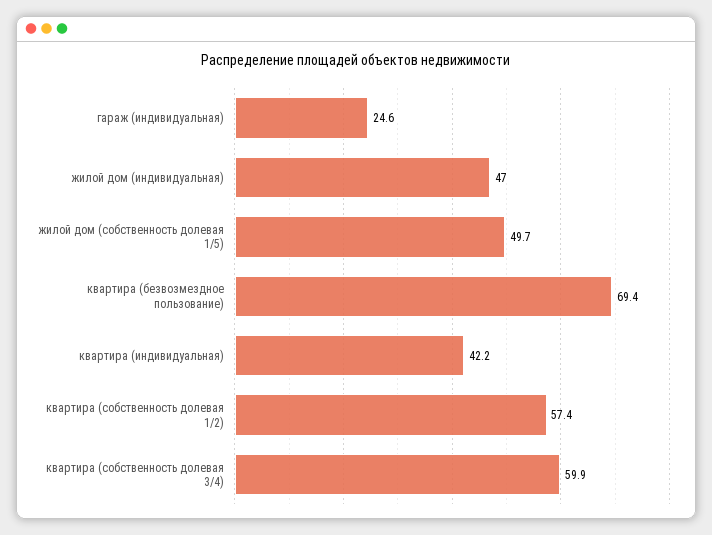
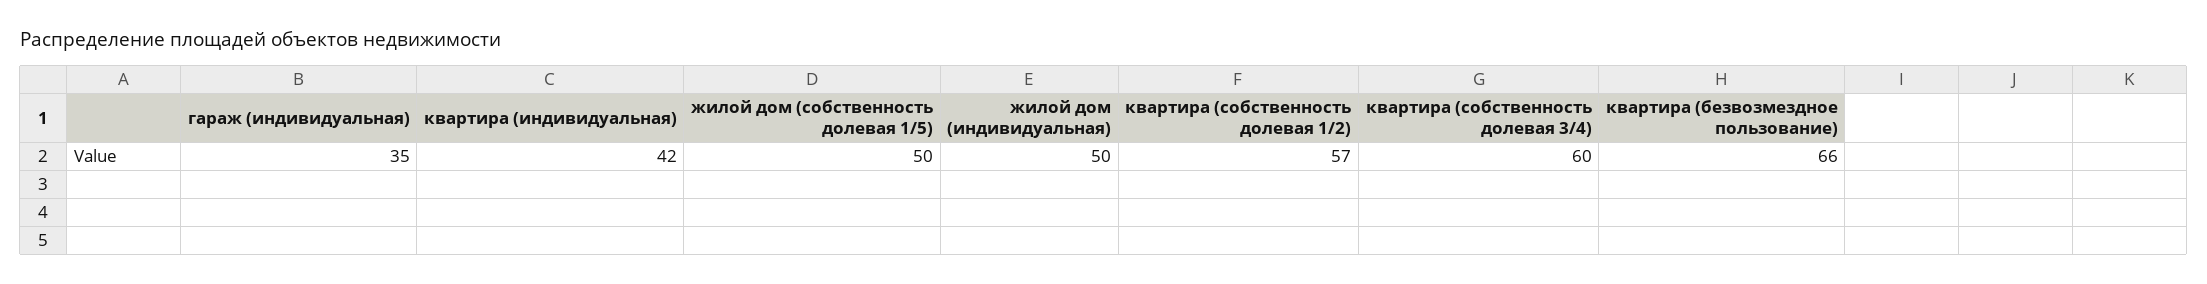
гараж (индивидуальная): 24.6 -> 35
жилой дом (индивидуальная): 47 -> 50
квартира (безвозмездное пользование): 69.4 -> 66

